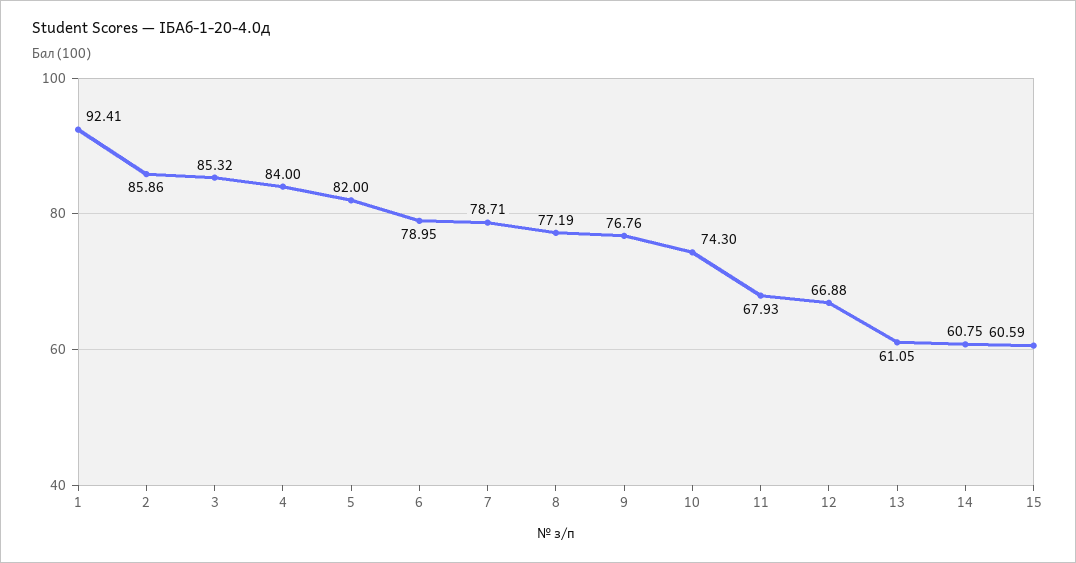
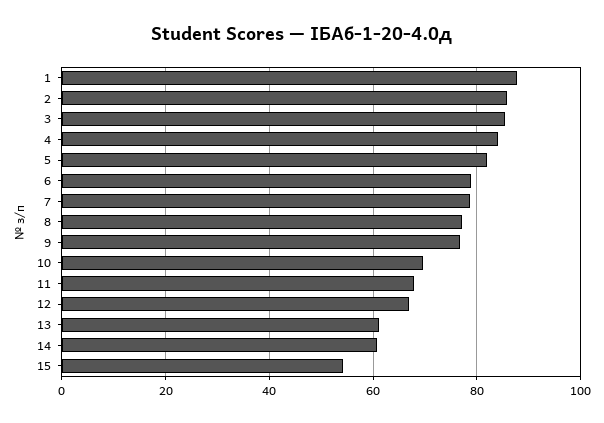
1: 92.41 -> 88
10: 74.3 -> 70
15: 60.59 -> 54

